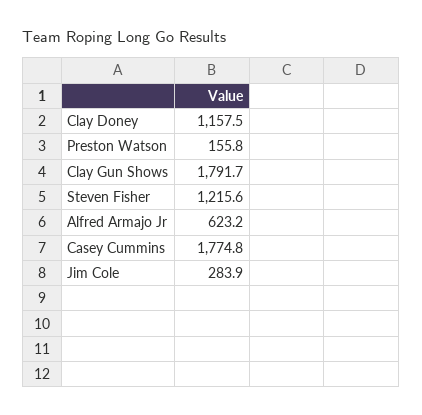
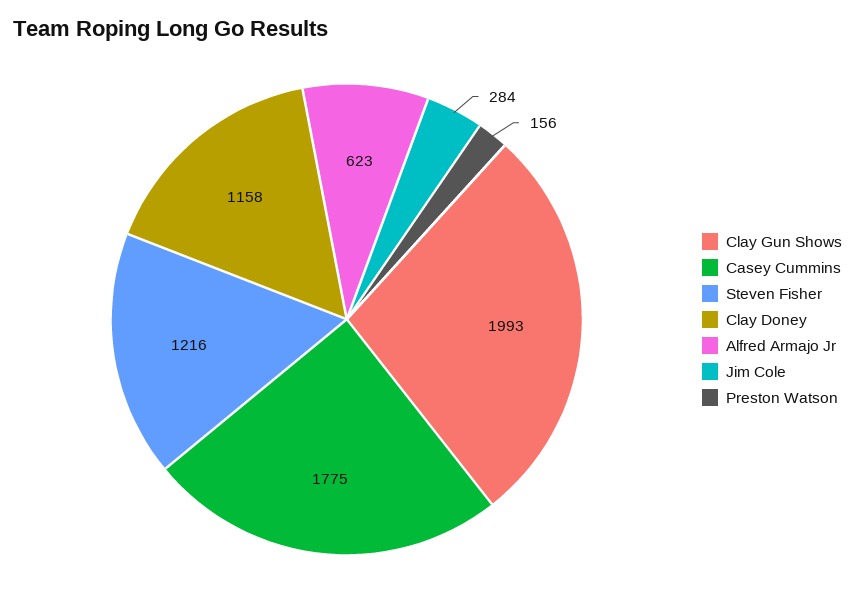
Clay Gun Shows: 1791.7 -> 1993

